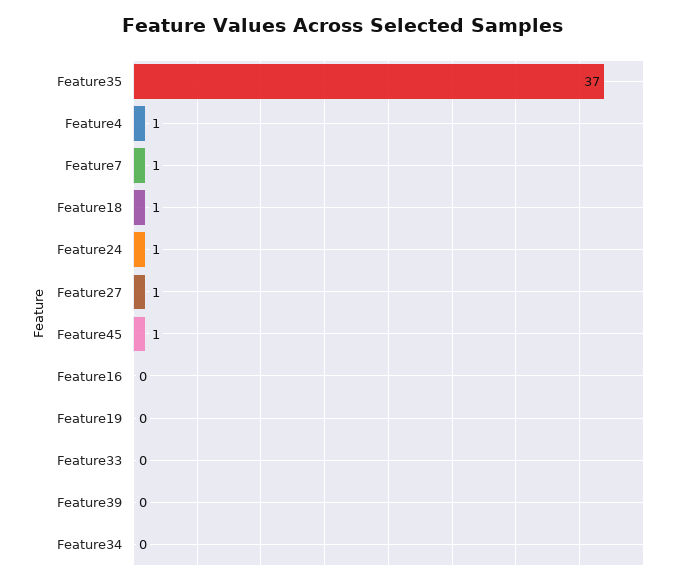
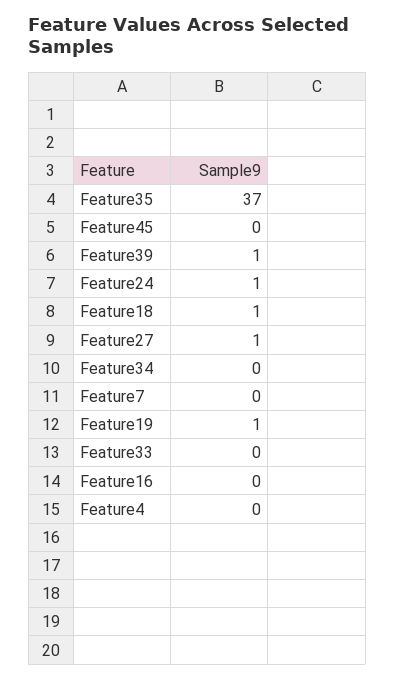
Feature4: 1 -> 0
Feature7: 1 -> 0
Feature45: 1 -> 0
Feature19: 0 -> 1
Feature39: 0 -> 1

